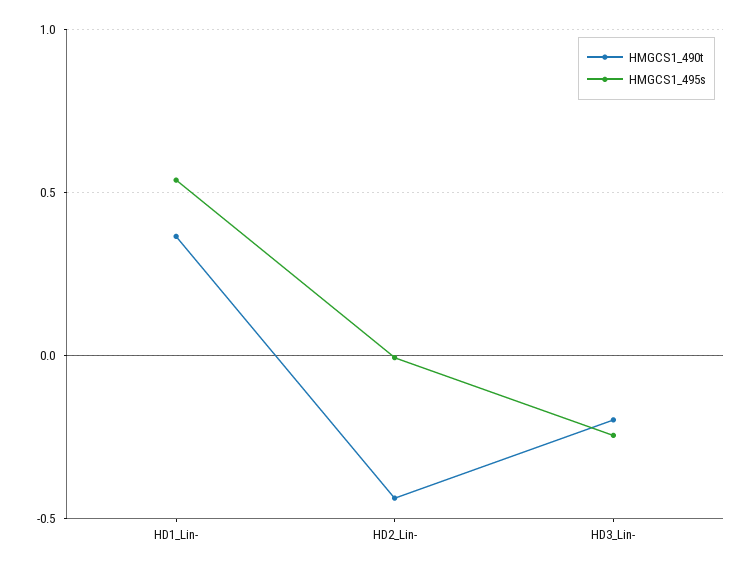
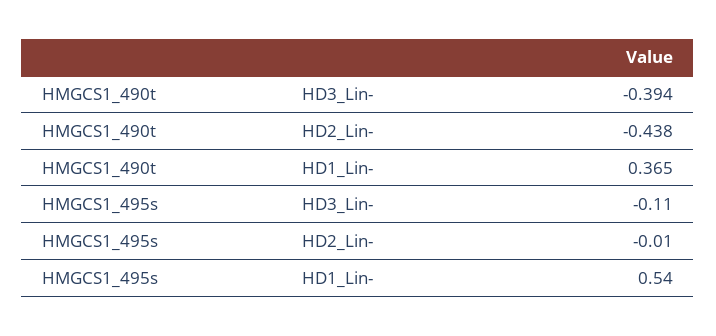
HMGCS1_490t, HD3_Lin-: -0.2 -> -0.394
HMGCS1_495s, HD3_Lin-: -0.25 -> -0.11

